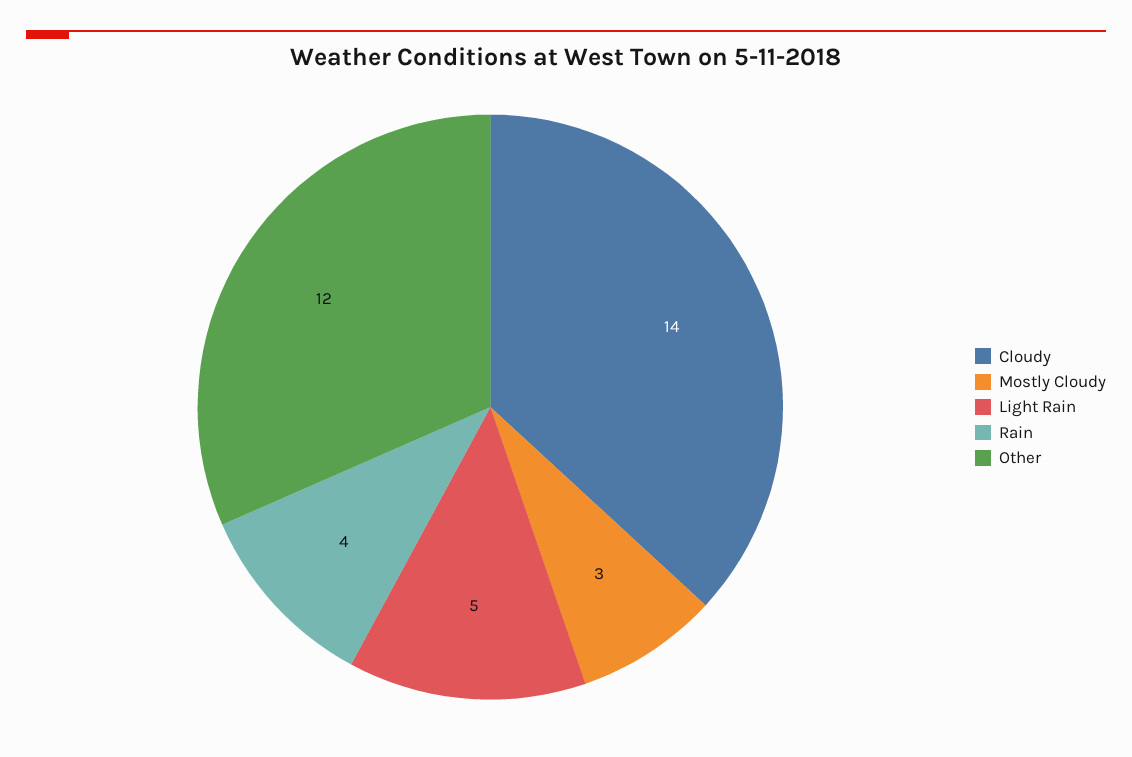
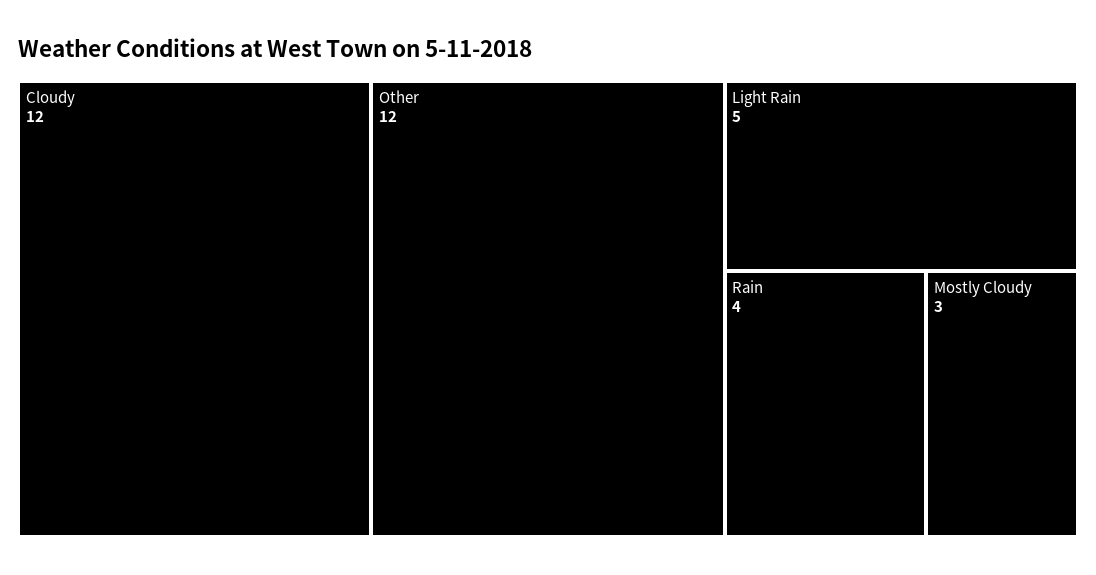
Cloudy: 14 -> 12

